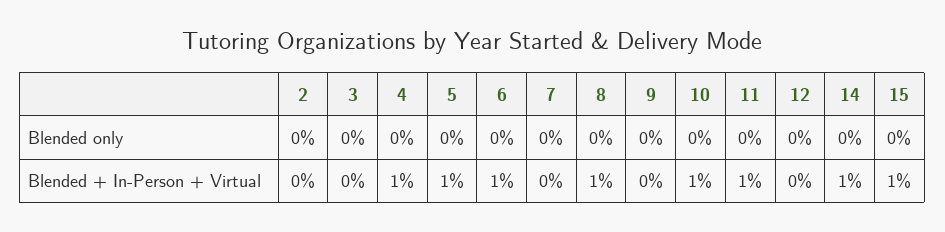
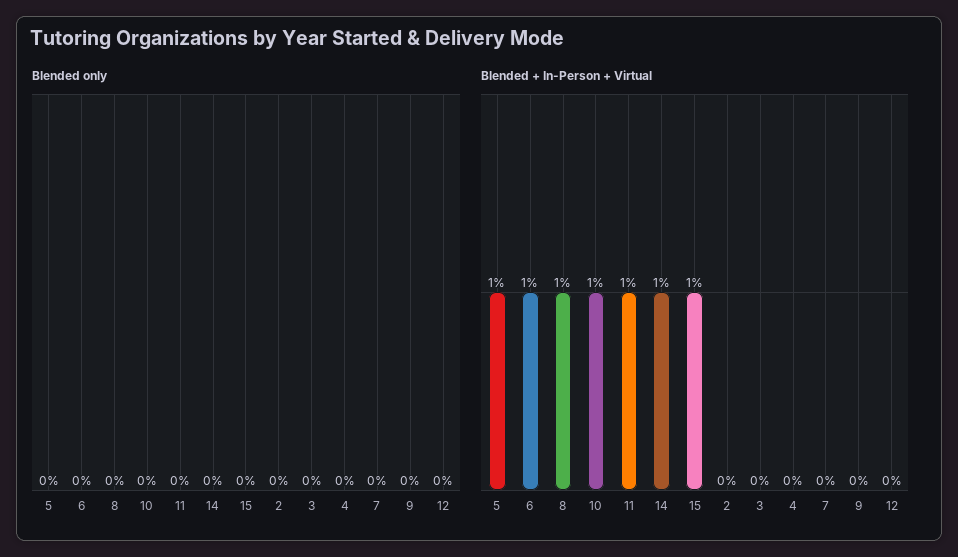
Blended + In-Person + Virtual, 4: 1 -> 0

